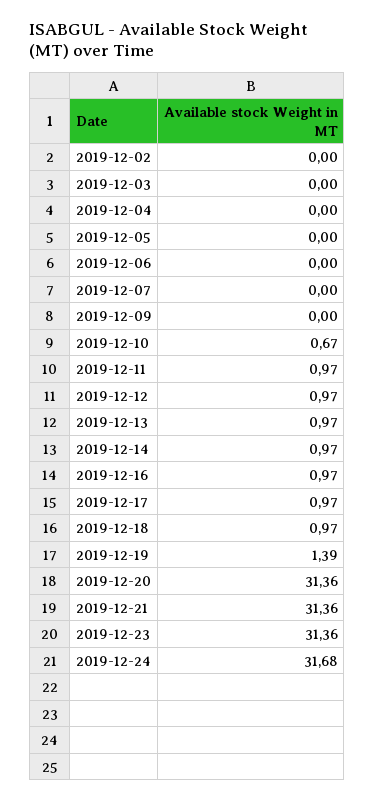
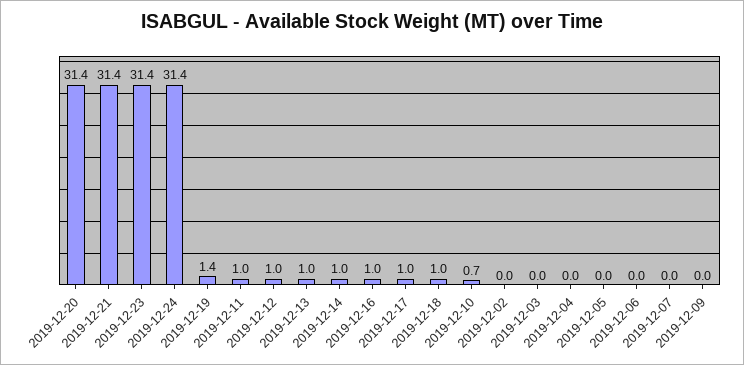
2019-12-24: 31.68 -> 31.4

